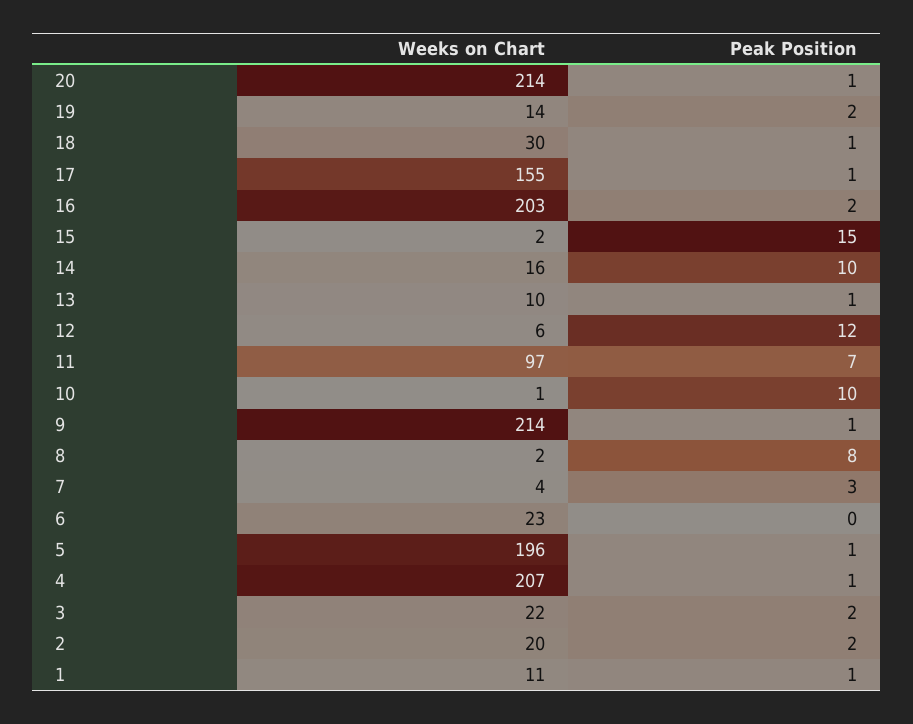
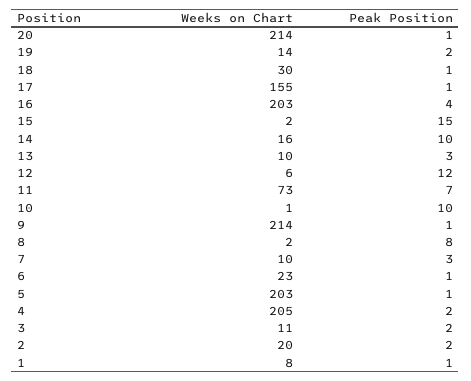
Peak Position, 16: 2 -> 4
Peak Position, 13: 1 -> 3
Weeks on Chart, 11: 97 -> 73
Weeks on Chart, 7: 4 -> 10
Peak Position, 6: 0 -> 1
Weeks on Chart, 5: 196 -> 203
Weeks on Chart, 4: 207 -> 205
Peak Position, 4: 1 -> 2
Weeks on Chart, 3: 22 -> 11
Weeks on Chart, 1: 11 -> 8

